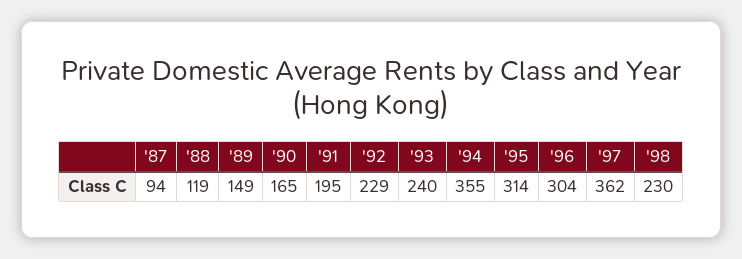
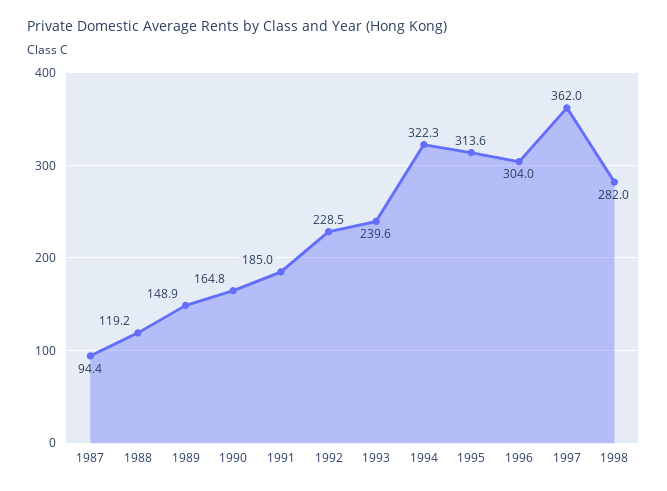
'91: 195 -> 185
'94: 355 -> 322.3
'98: 230 -> 282

